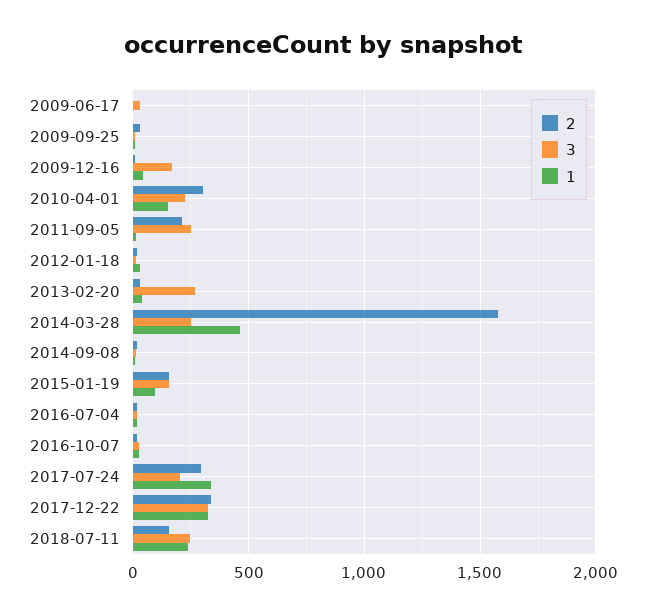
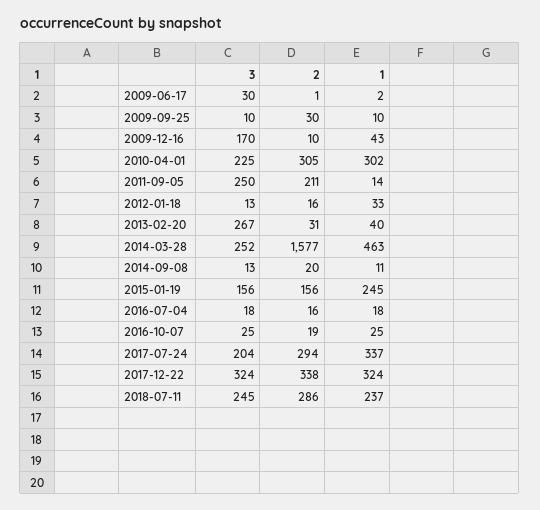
1, 2010-04-01: 150 -> 302
1, 2015-01-19: 100 -> 245
2, 2018-07-11: 150 -> 286

